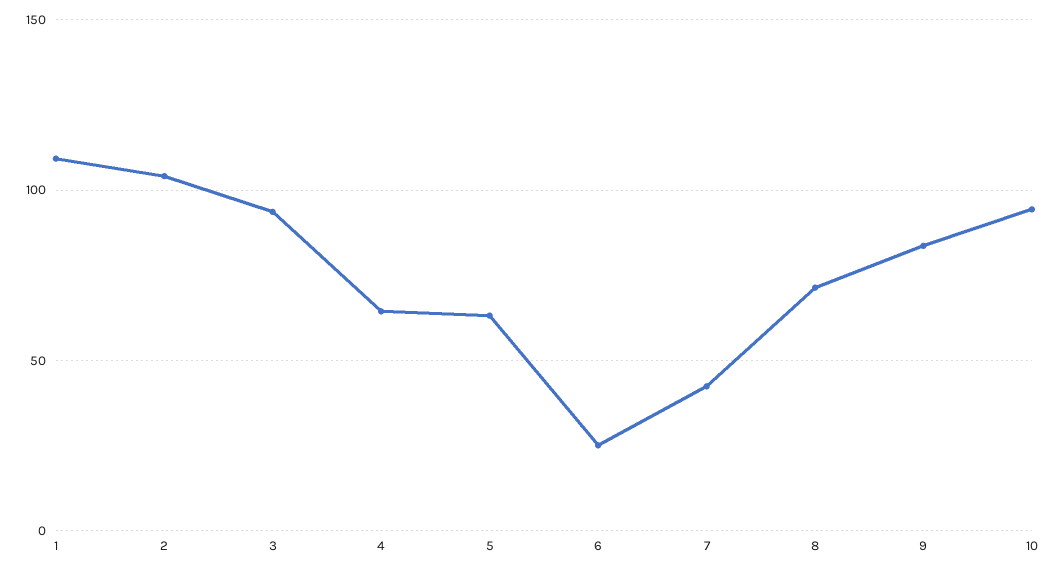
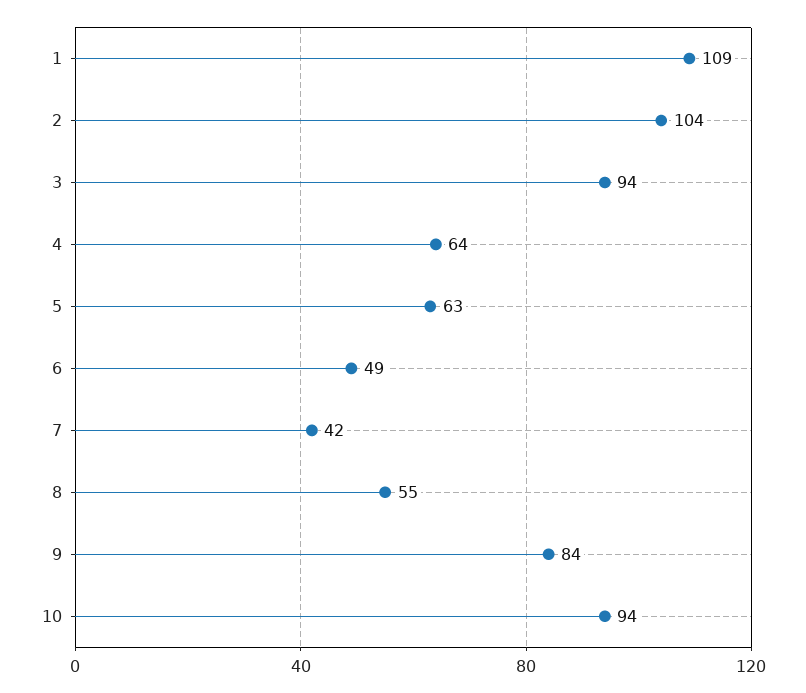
6: 25 -> 49
8: 70 -> 55

